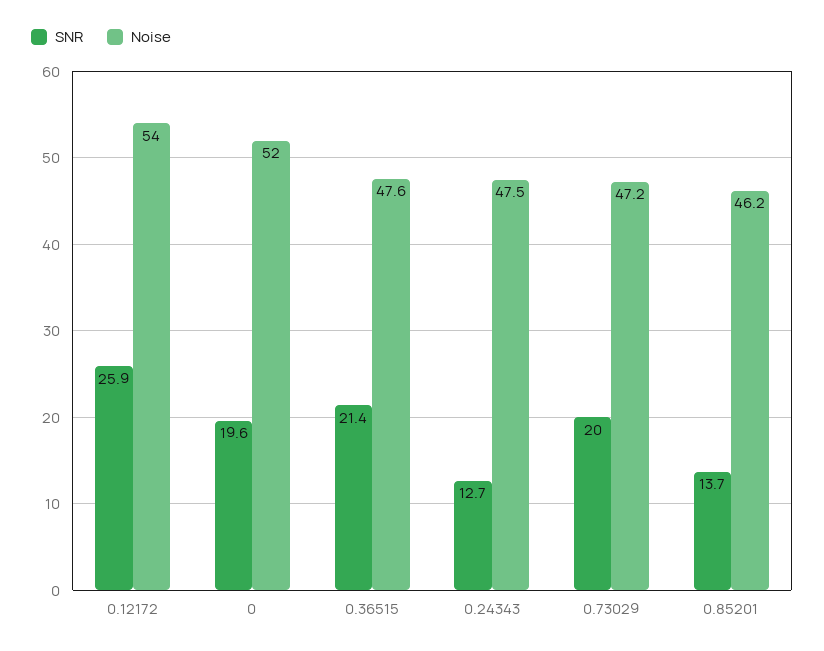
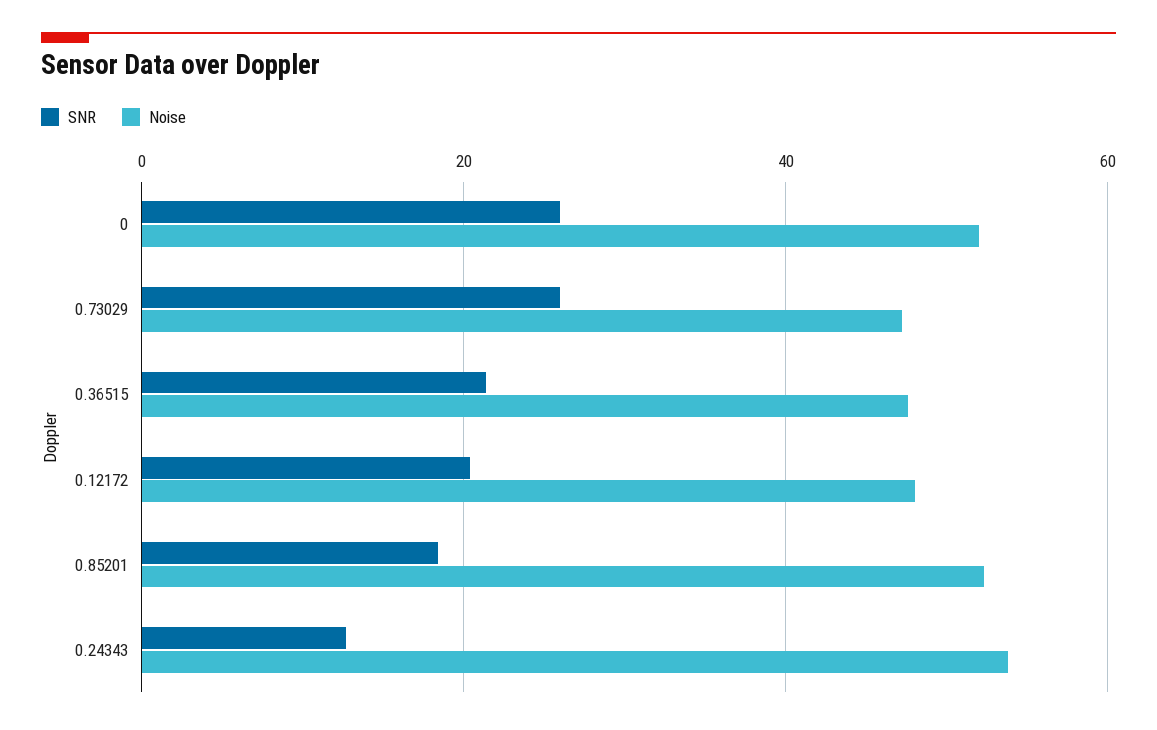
SNR, 0.12172: 25.9 -> 20
Noise, 0.12172: 54 -> 48
SNR, 0: 19.6 -> 26
Noise, 0.24343: 47.5 -> 54
SNR, 0.73029: 20 -> 26
SNR, 0.85201: 13.7 -> 18
Noise, 0.85201: 46.2 -> 52

